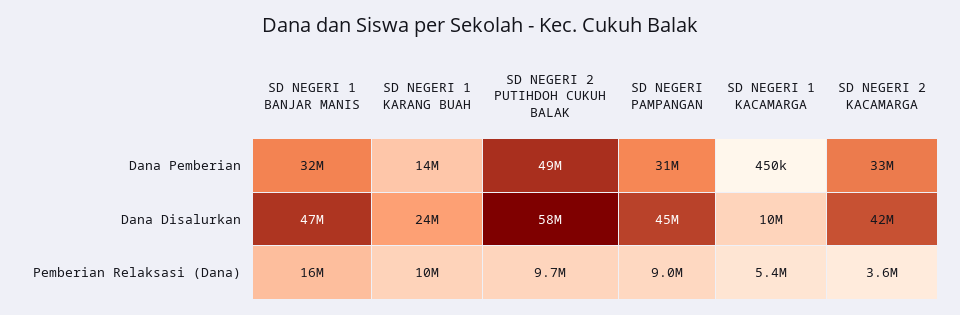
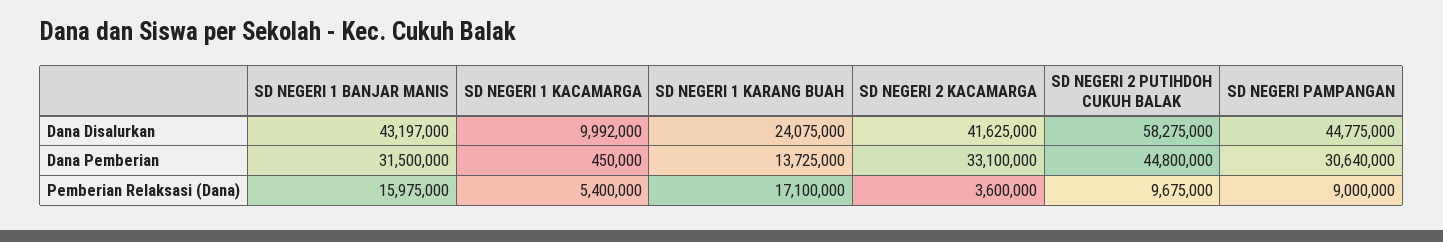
SD NEGERI 2 PUTIHDOH CUKUH BALAK, Dana Pemberian: 49000000 -> 44800000
SD NEGERI 1 BANJAR MANIS, Dana Disalurkan: 47000000 -> 43197000
SD NEGERI 1 KARANG BUAH, Pemberian Relaksasi (Dana): 10000000 -> 17100000

